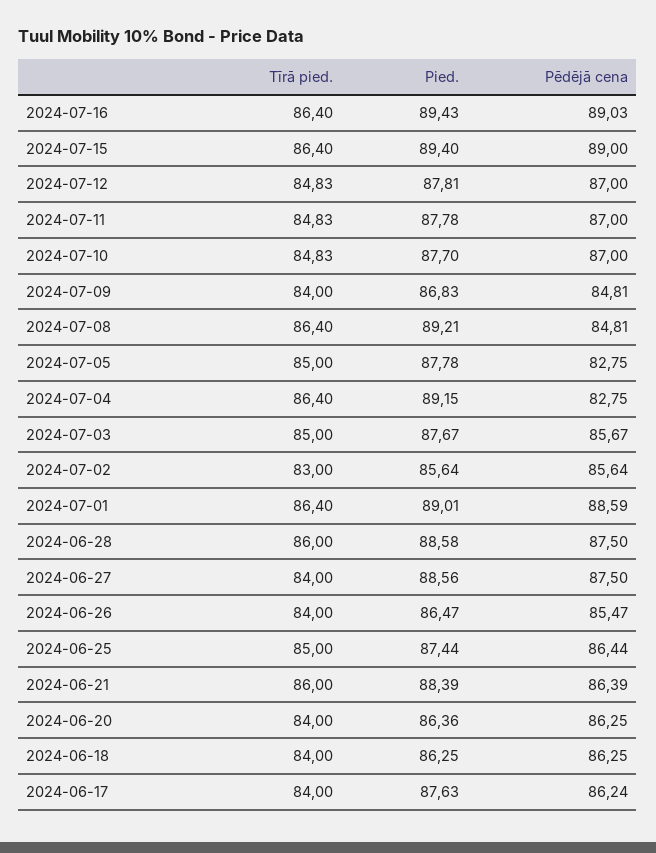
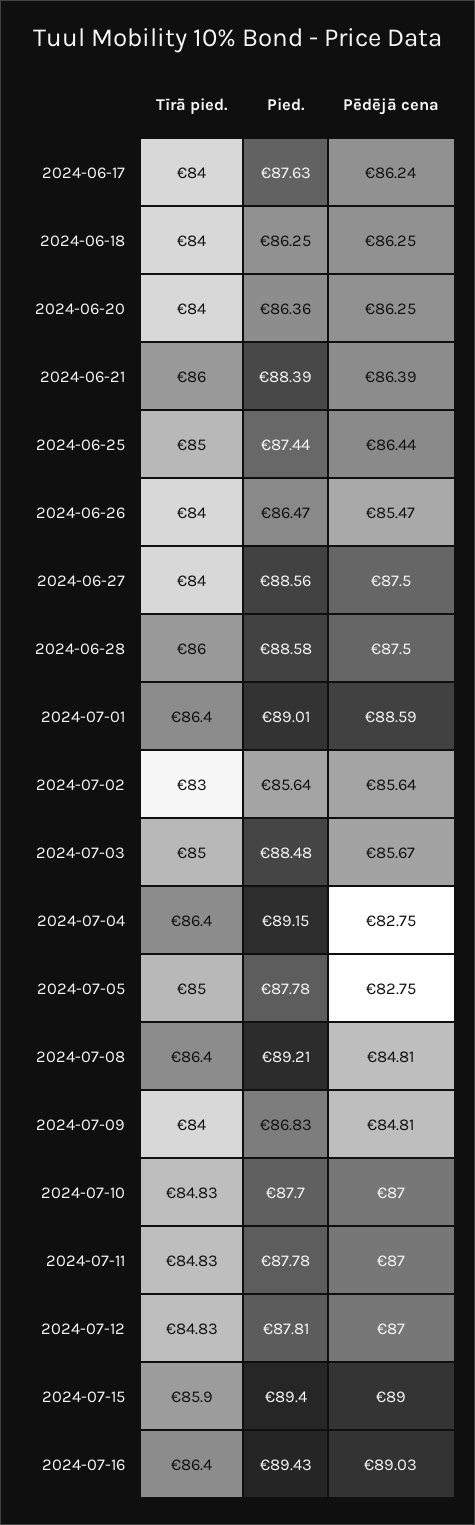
Tīrā pied., 2024-07-15: 86.4 -> 85.9
Pied., 2024-07-03: 87.67 -> 88.48

